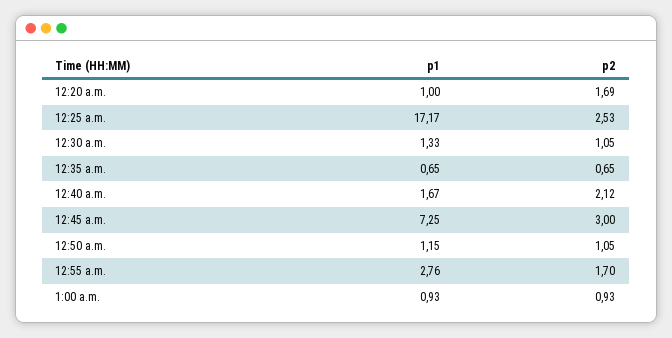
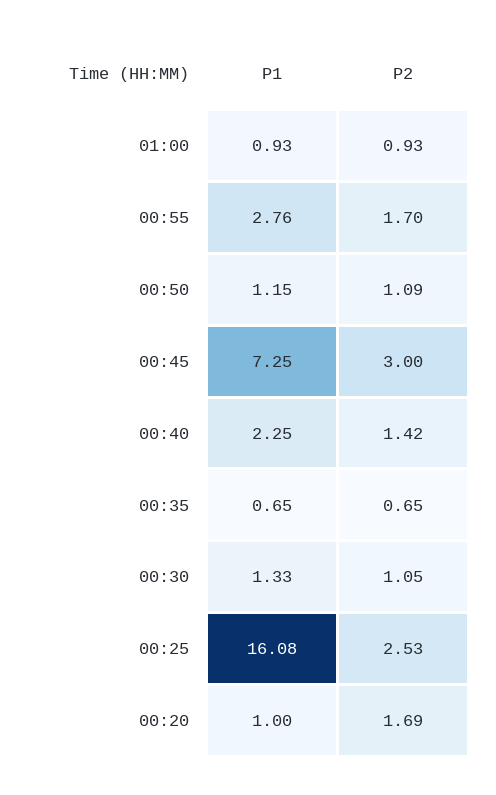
p1, 12:25 a.m.: 17.17 -> 16.08
p1, 12:40 a.m.: 1.67 -> 2.25
p2, 12:40 a.m.: 2.12 -> 1.42
p2, 12:50 a.m.: 1.05 -> 1.09

